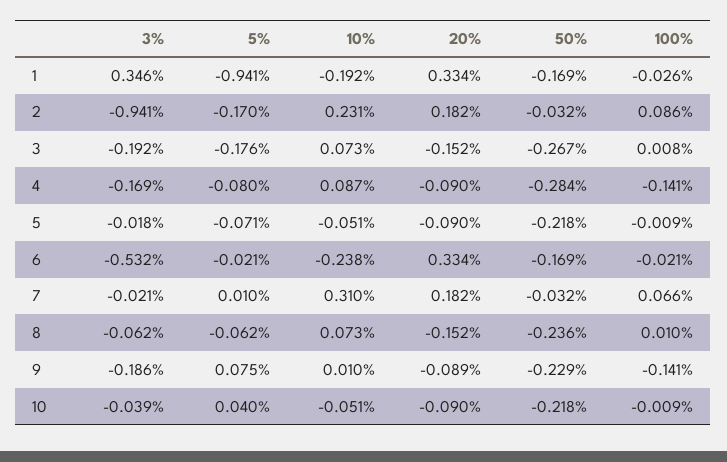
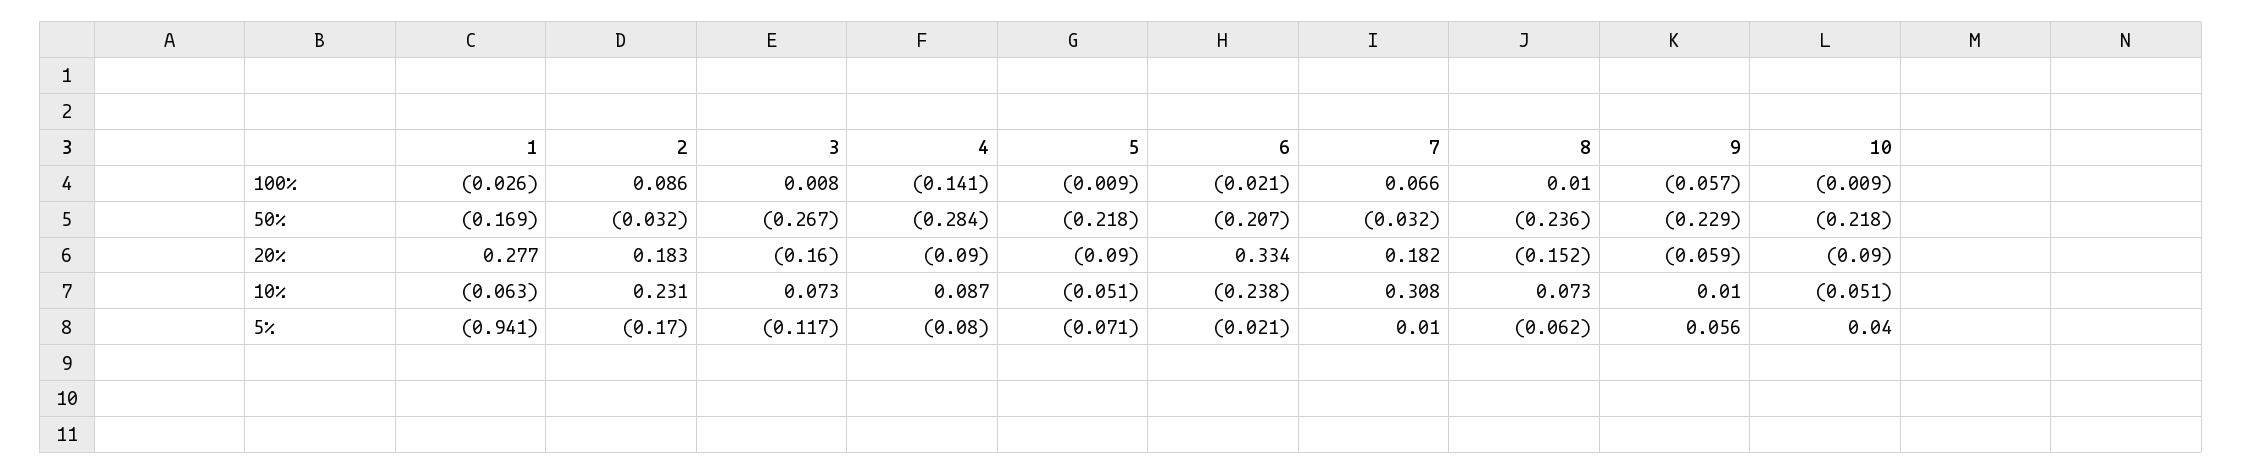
3%, 1: 0.346 -> none
10%, 1: -0.192 -> -0.063
20%, 1: 0.334 -> 0.277
3%, 2: -0.941 -> none
20%, 2: 0.182 -> 0.183
3%, 3: -0.192 -> none
5%, 3: -0.176 -> -0.117
20%, 3: -0.152 -> -0.16
3%, 4: -0.169 -> none
3%, 5: -0.018 -> none
3%, 6: -0.532 -> none
50%, 6: -0.169 -> -0.207
3%, 7: -0.021 -> none
10%, 7: 0.31 -> 0.308
3%, 8: -0.062 -> none
3%, 9: -0.186 -> none
5%, 9: 0.075 -> 0.056
20%, 9: -0.089 -> -0.059
100%, 9: -0.141 -> -0.057
3%, 10: -0.039 -> none

